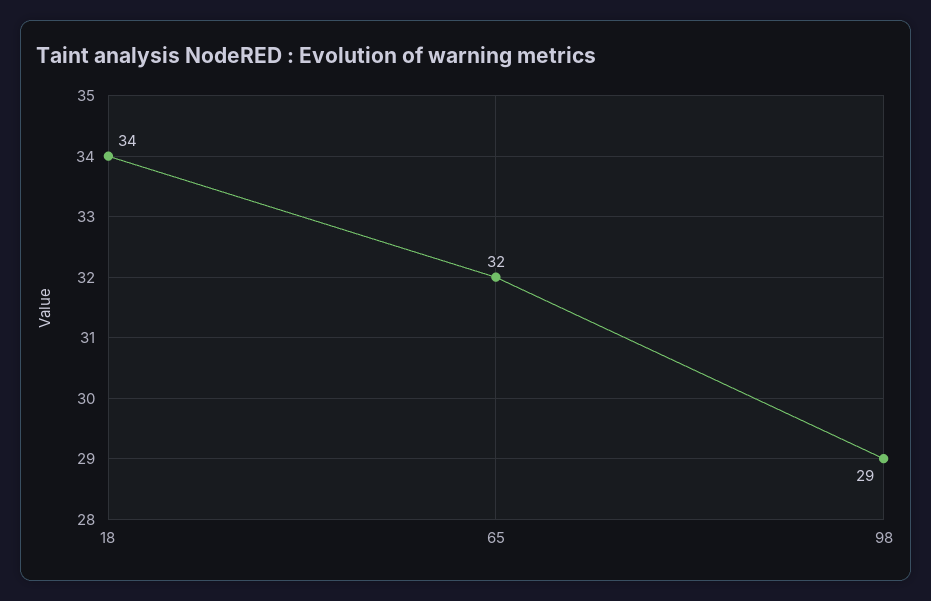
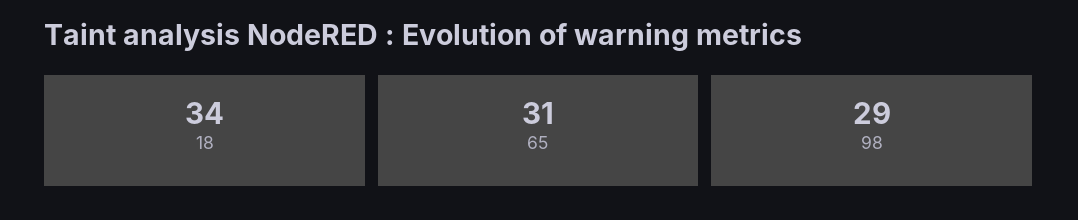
65: 32 -> 31

